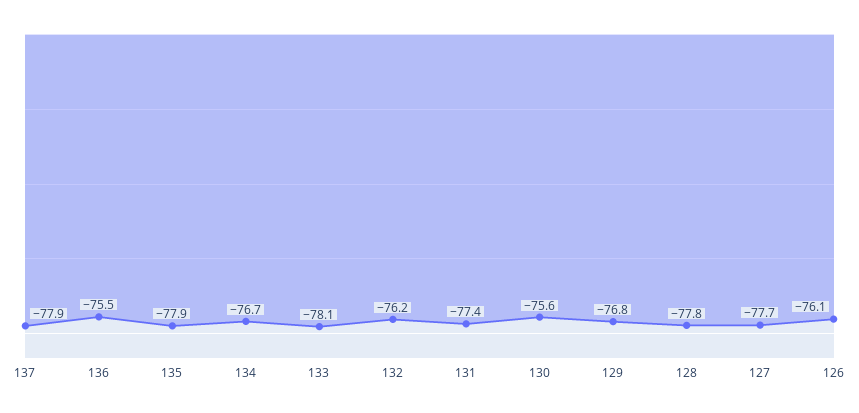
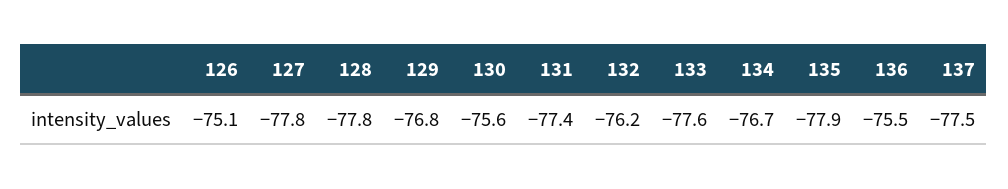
137: -77.9 -> -77.5
133: -78.1 -> -77.6
127: -77.7 -> -77.8
126: -76.1 -> -75.1

